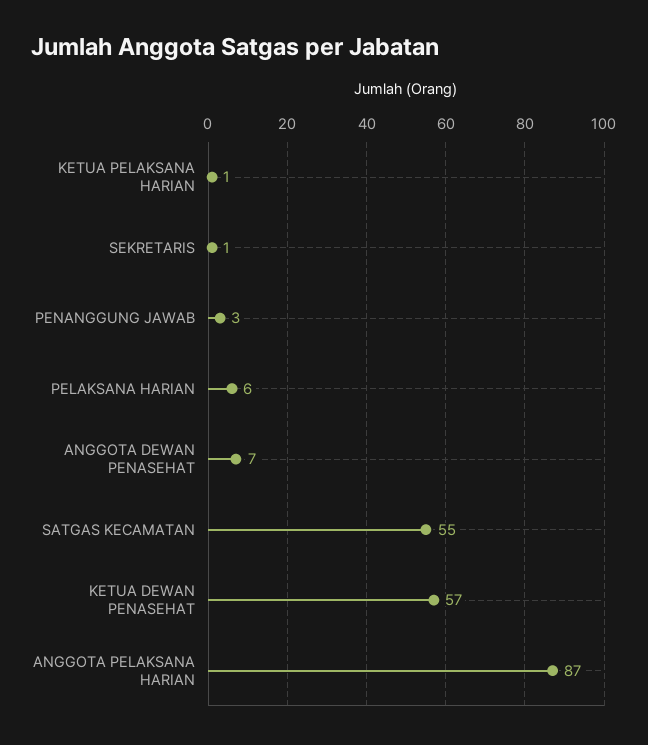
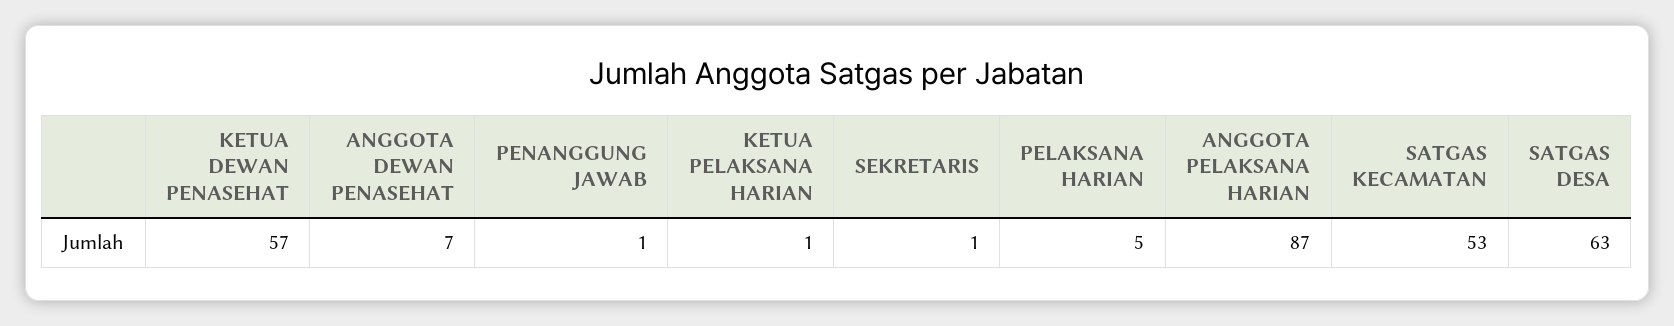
PENANGGUNG JAWAB: 3 -> 1
PELAKSANA HARIAN: 6 -> 5
SATGAS KECAMATAN: 55 -> 53
SATGAS DESA: none -> 63

